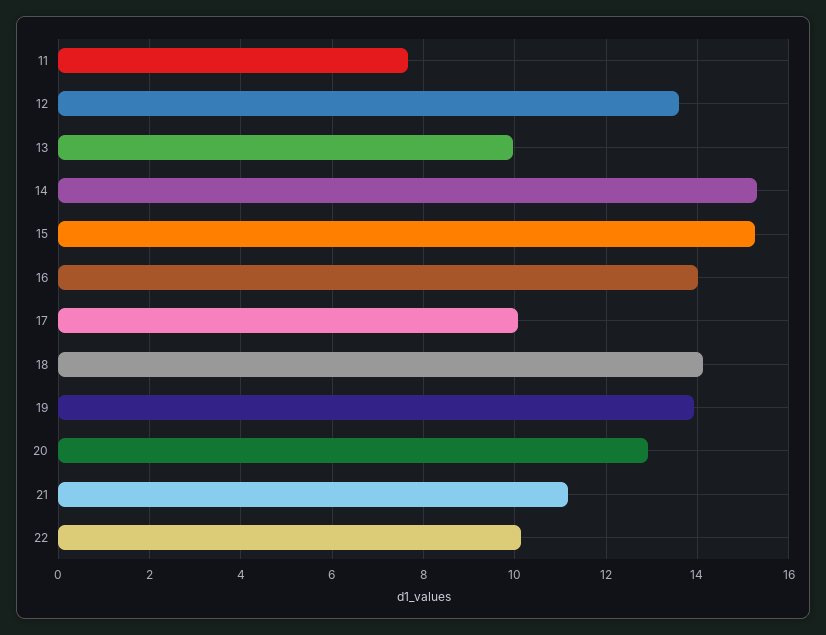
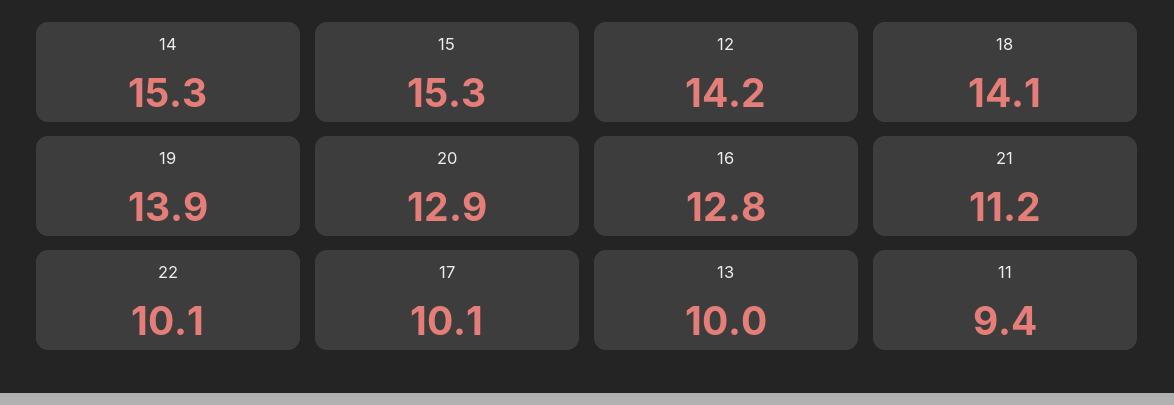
11: 7.6 -> 9.4
12: 13.6 -> 14.2
16: 14 -> 12.8

